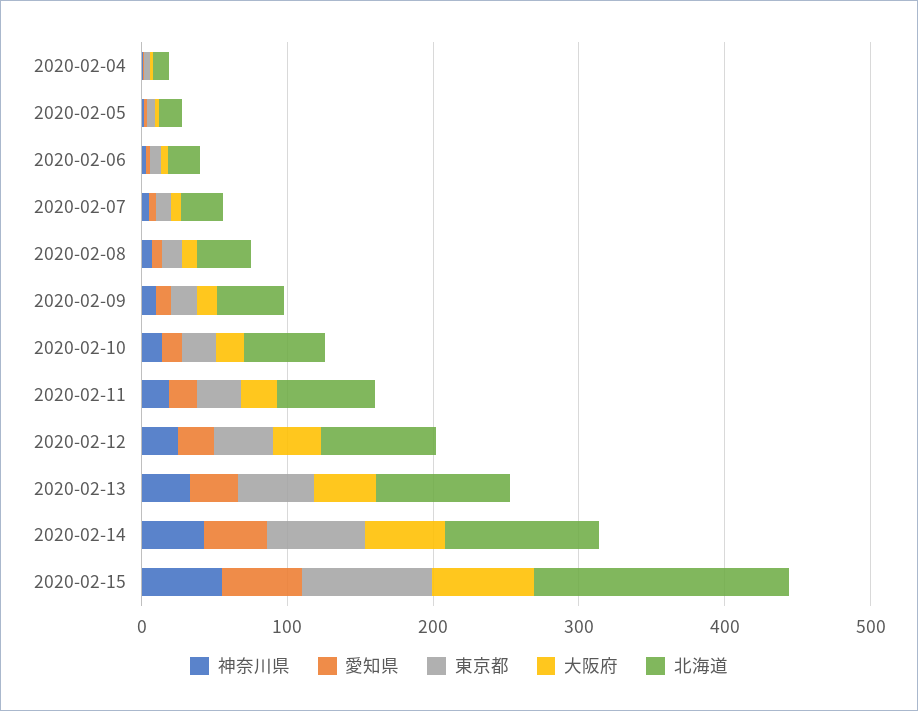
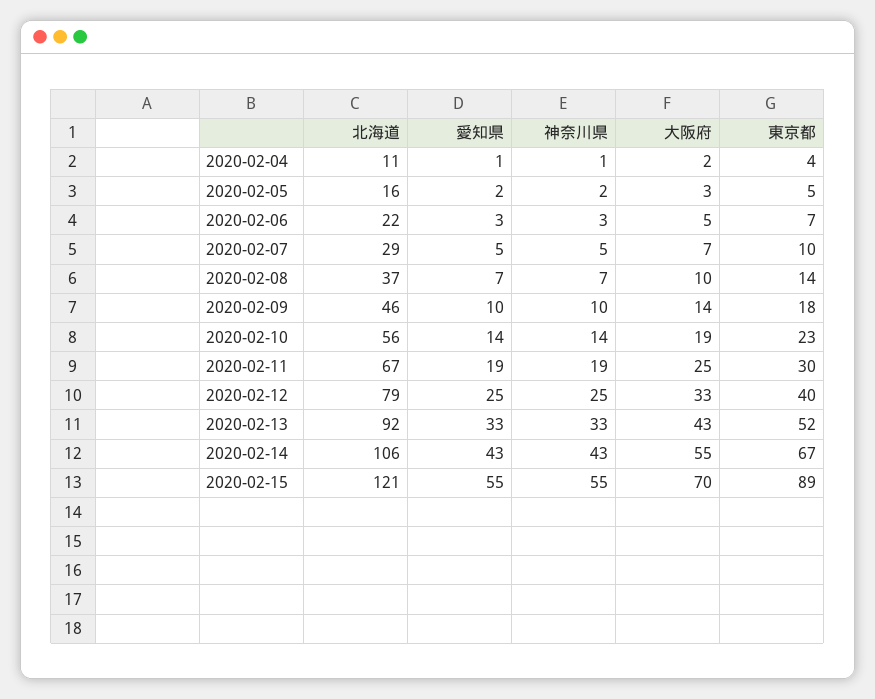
北海道, 2020-02-15: 180 -> 121

